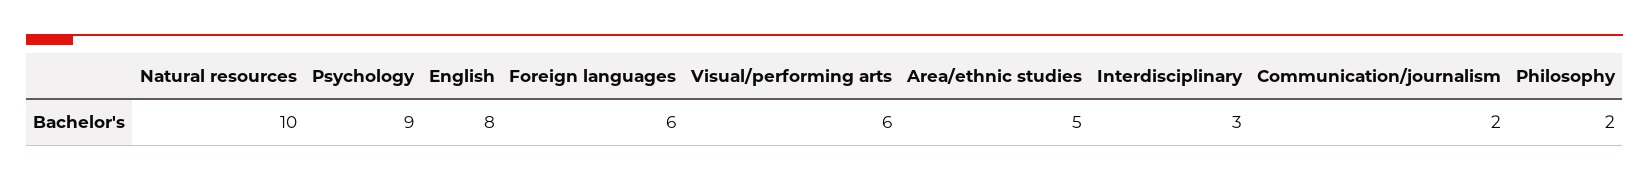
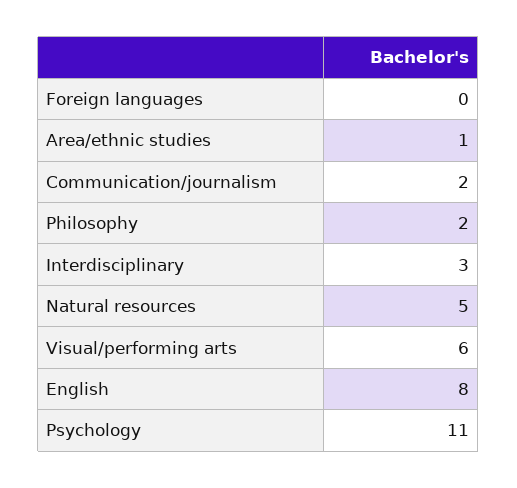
Natural resources: 10 -> 5
Psychology: 9 -> 11
Foreign languages: 6 -> 0
Area/ethnic studies: 5 -> 1

